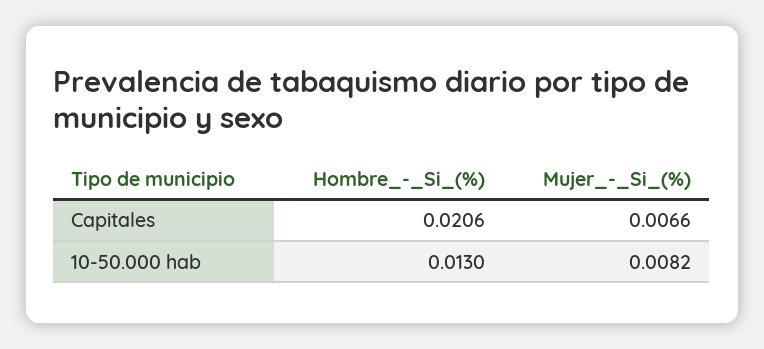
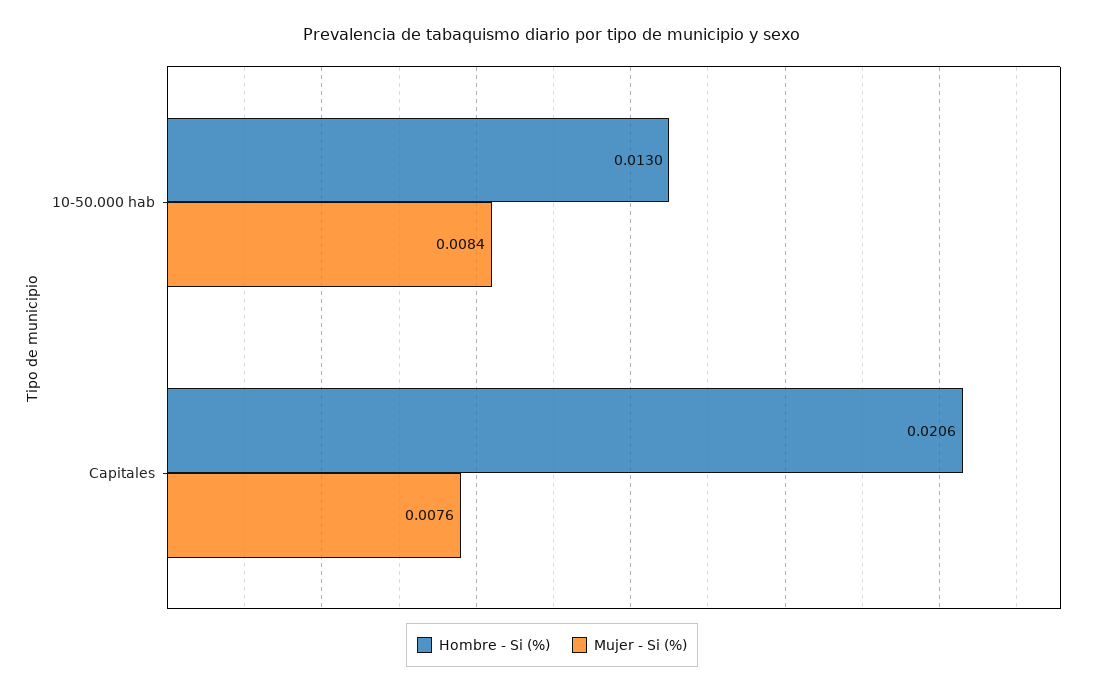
Mujer_-_Si_(%), Capitales: 0.0066 -> 0.0076
Mujer_-_Si_(%), 10-50.000 hab: 0.0082 -> 0.0084

